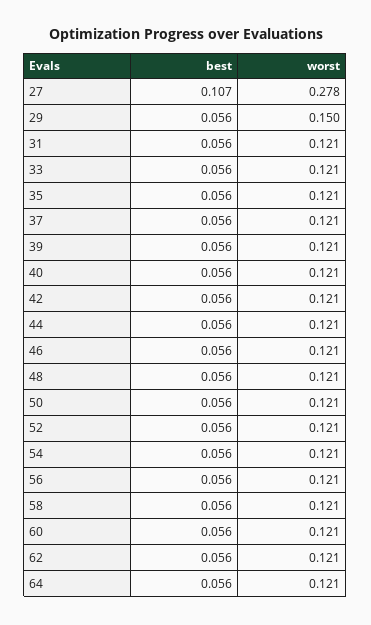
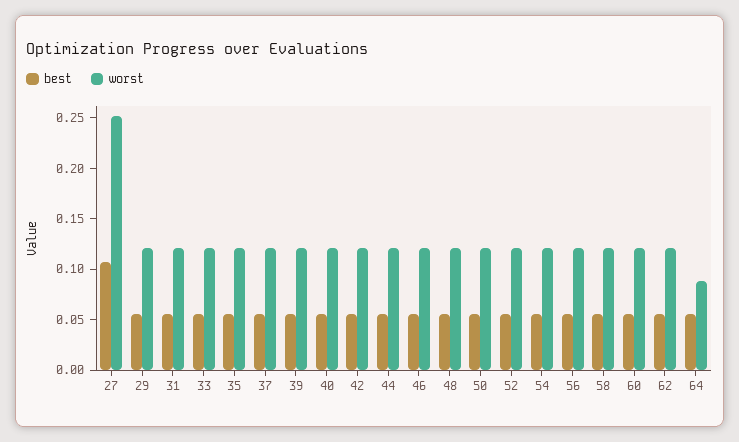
worst, 27: 0.278 -> 0.25
worst, 29: 0.15 -> 0.12
worst, 64: 0.121 -> 0.09

